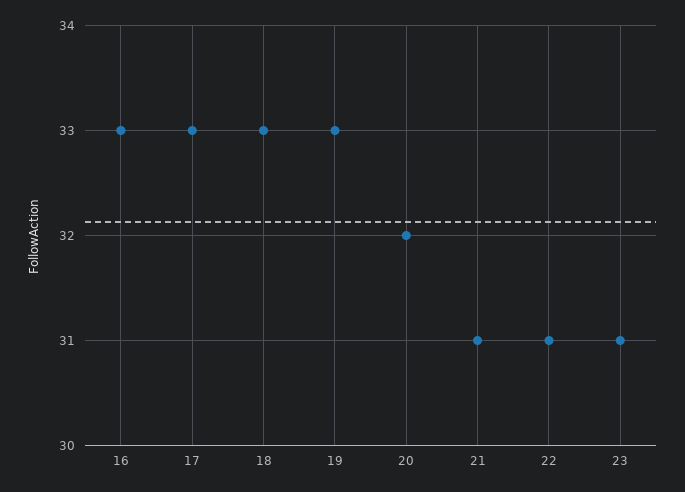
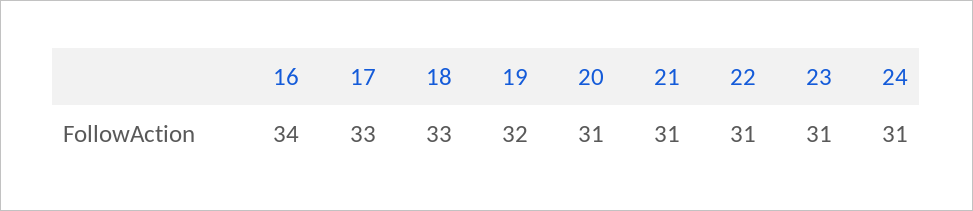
16: 33 -> 34
19: 33 -> 32
20: 32 -> 31
24: none -> 31

